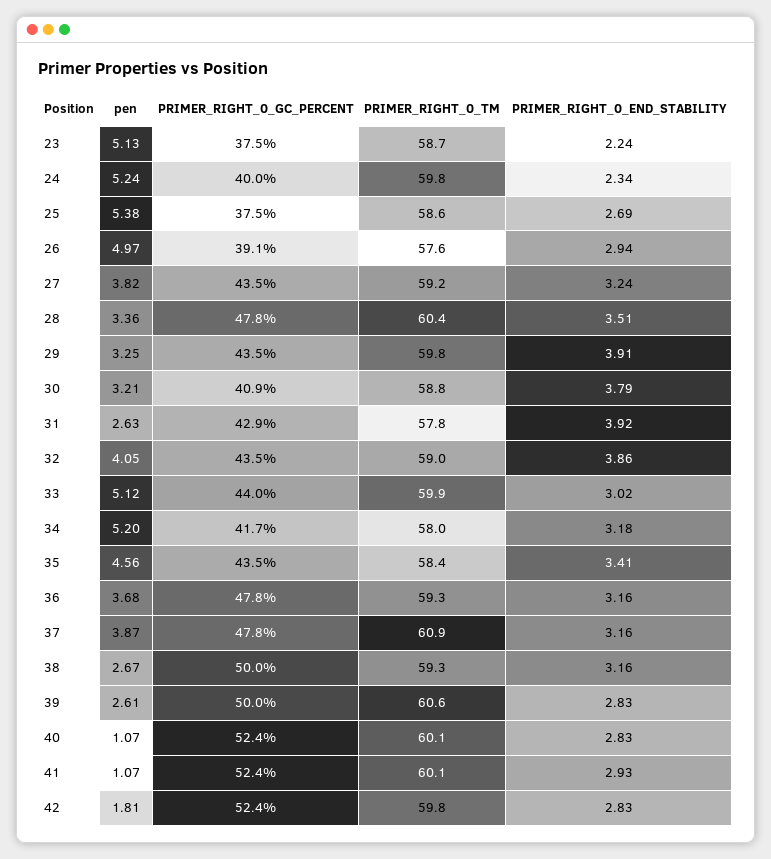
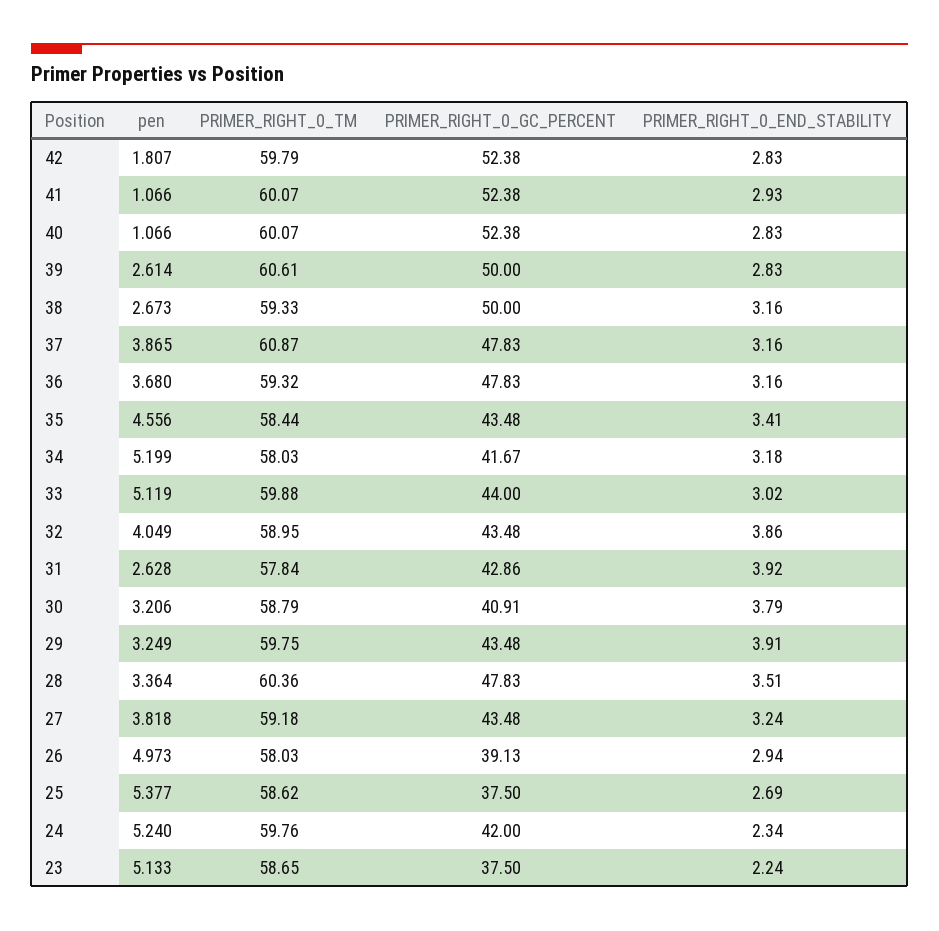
PRIMER_RIGHT_0_GC_PERCENT, 24: 40 -> 42
PRIMER_RIGHT_0_TM, 26: 57.6 -> 58.03

